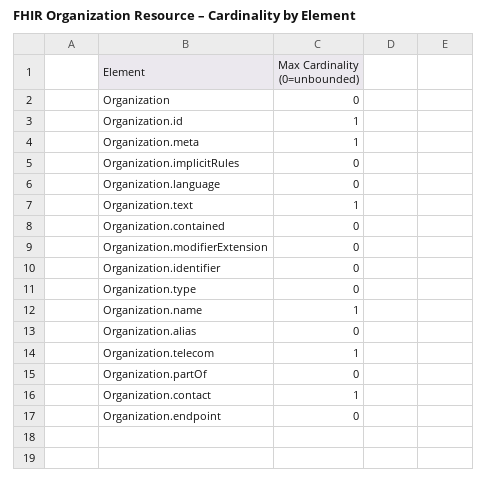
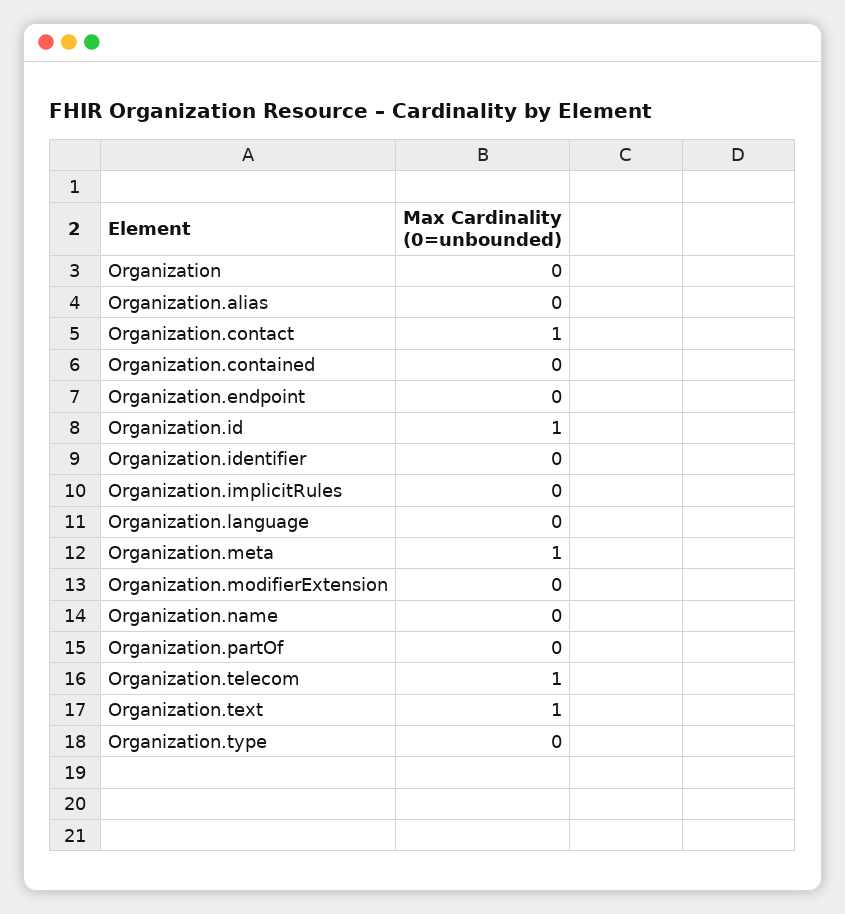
Organization.name: 1 -> 0

